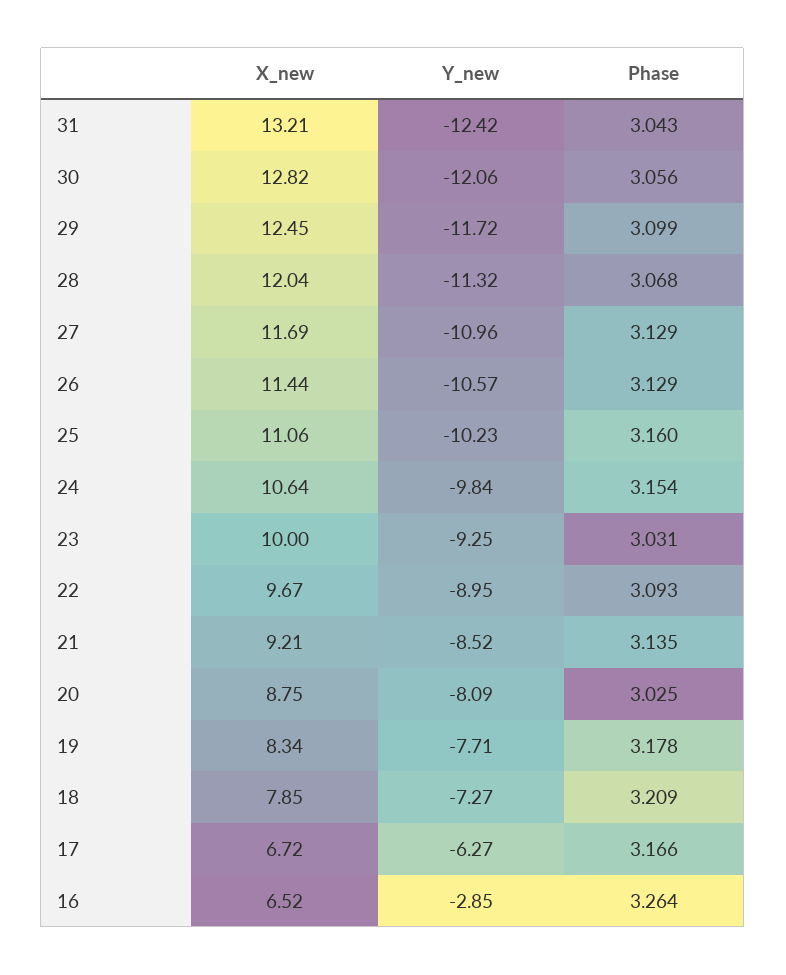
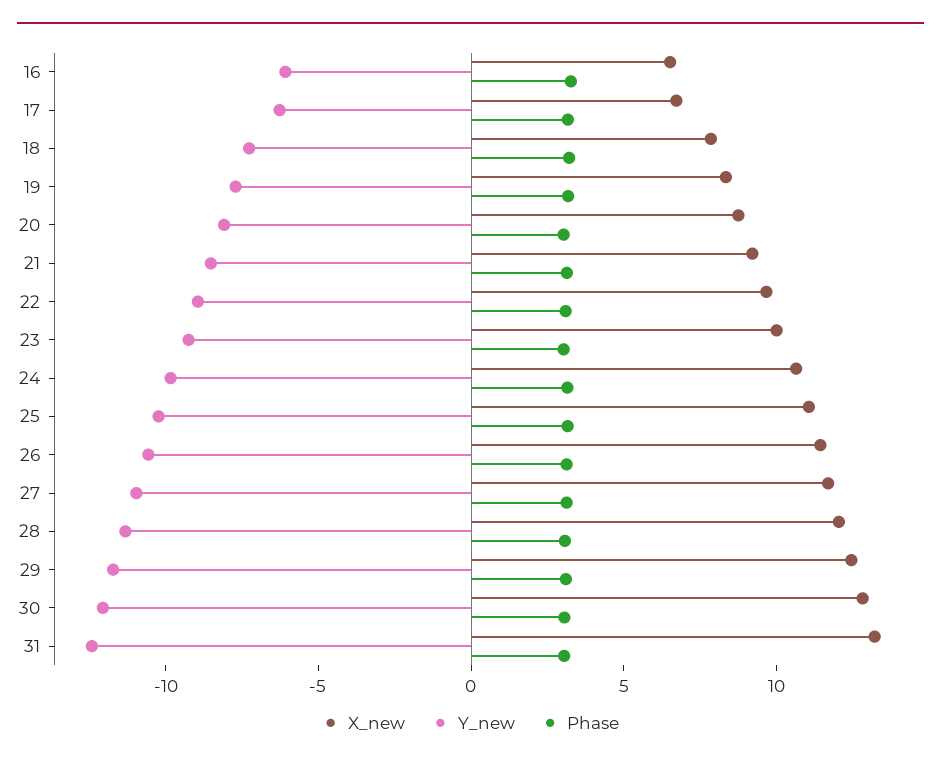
Y_new, 16: -2.85 -> -6

